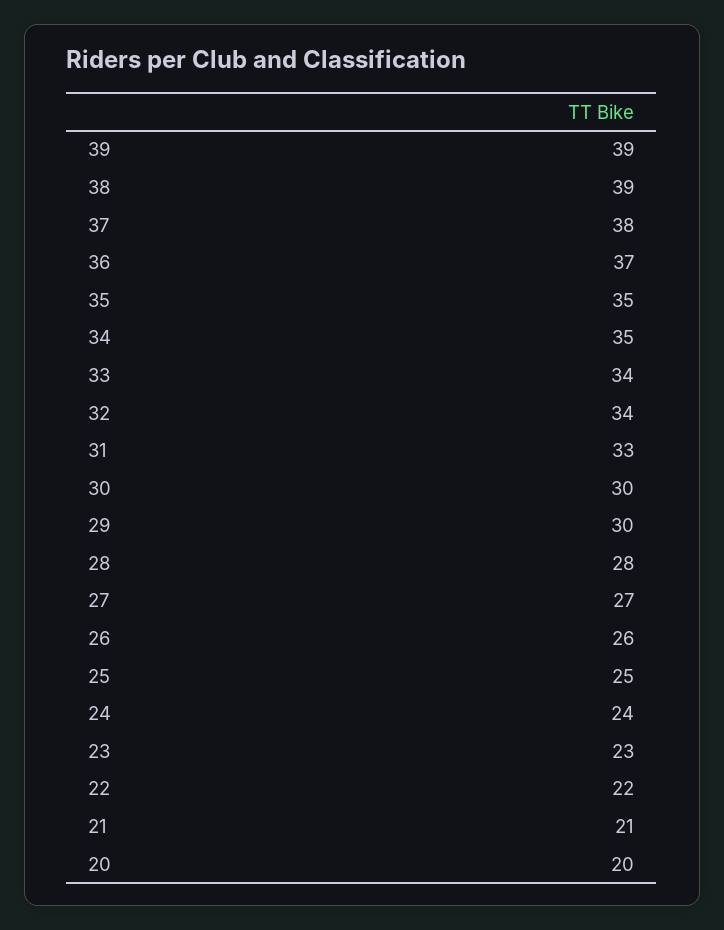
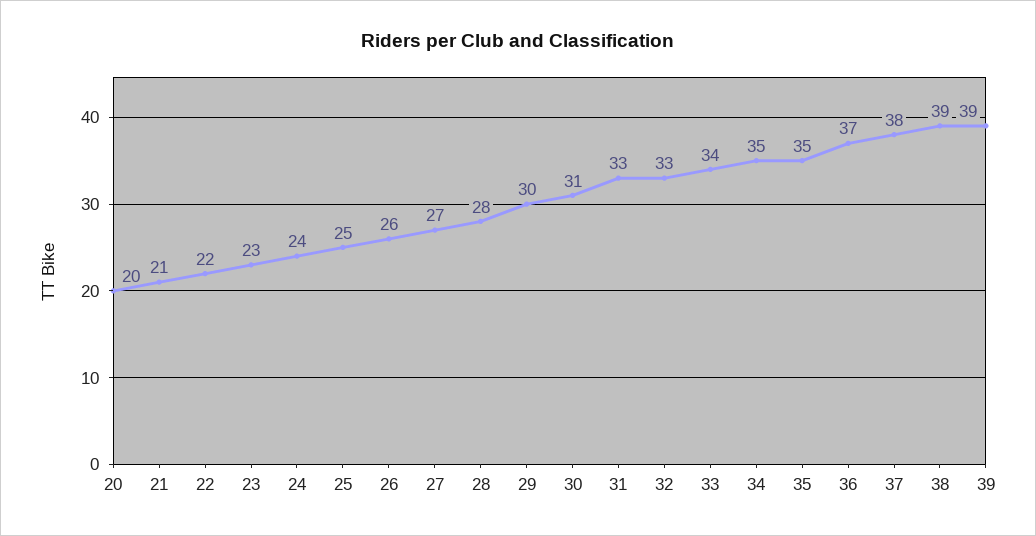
32: 34 -> 33
30: 30 -> 31

